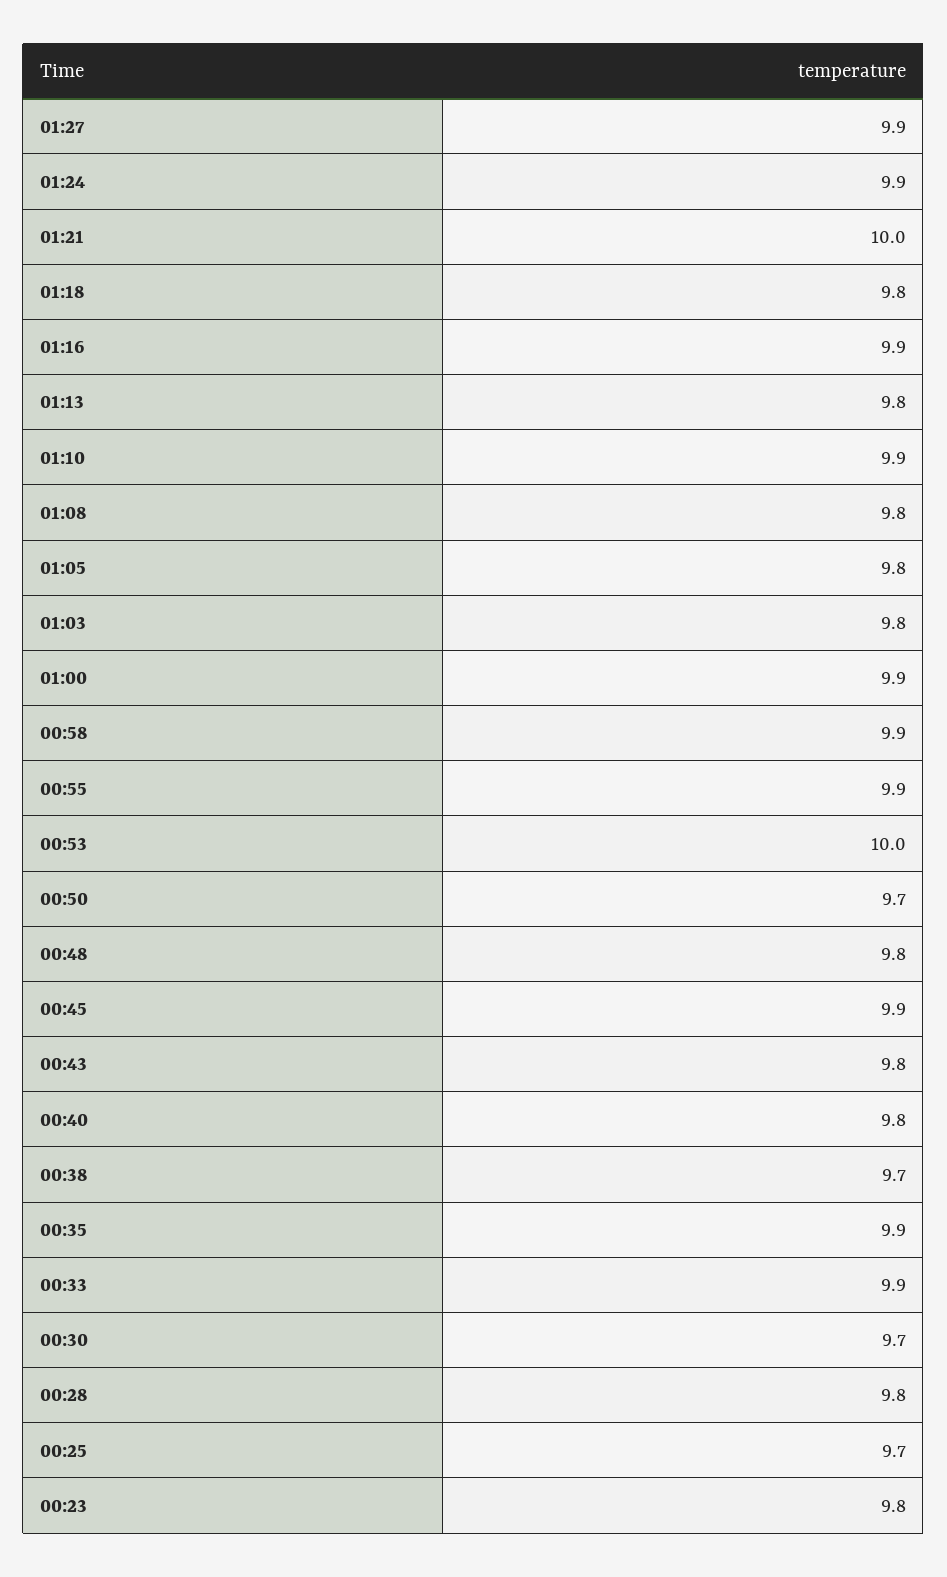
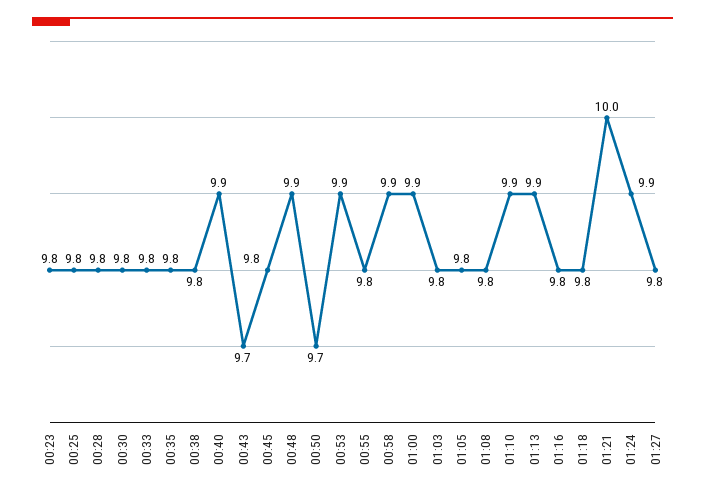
01:27: 9.9 -> 9.8
01:16: 9.9 -> 9.8
01:13: 9.8 -> 9.9
00:55: 9.9 -> 9.8
00:53: 10 -> 9.9
00:48: 9.8 -> 9.9
00:45: 9.9 -> 9.8
00:43: 9.8 -> 9.7
00:40: 9.8 -> 9.9
00:38: 9.7 -> 9.8
00:35: 9.9 -> 9.8
00:33: 9.9 -> 9.8
00:30: 9.7 -> 9.8
00:25: 9.7 -> 9.8

